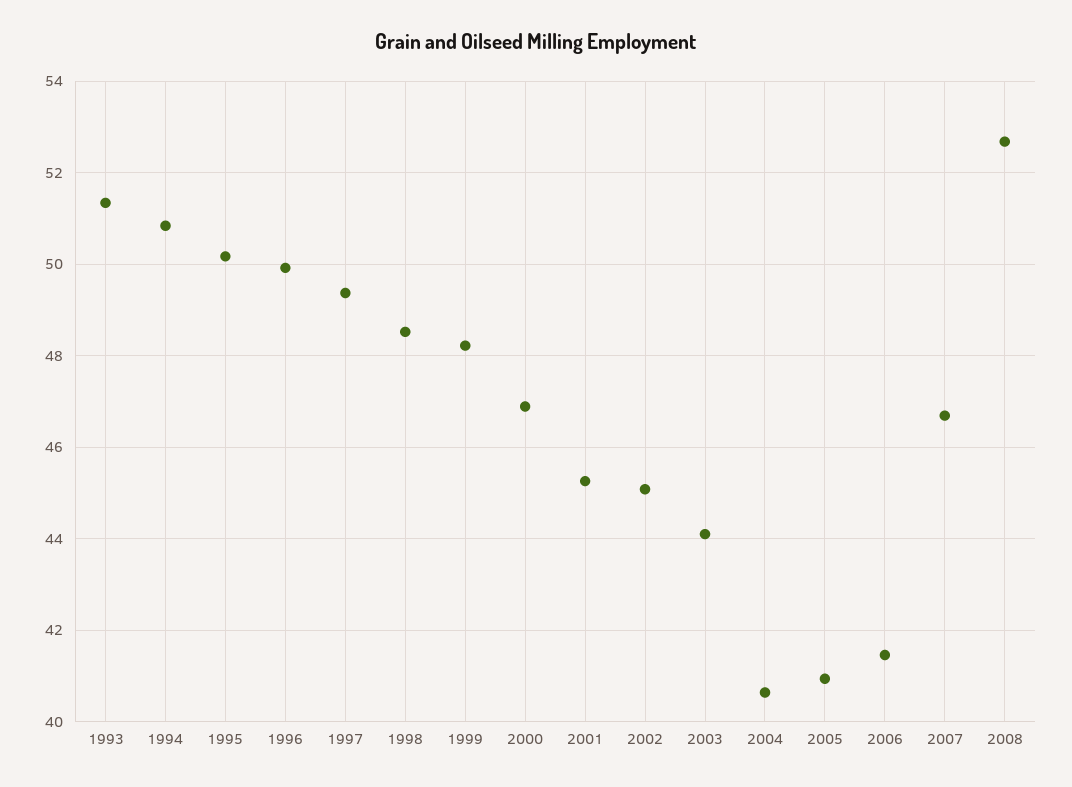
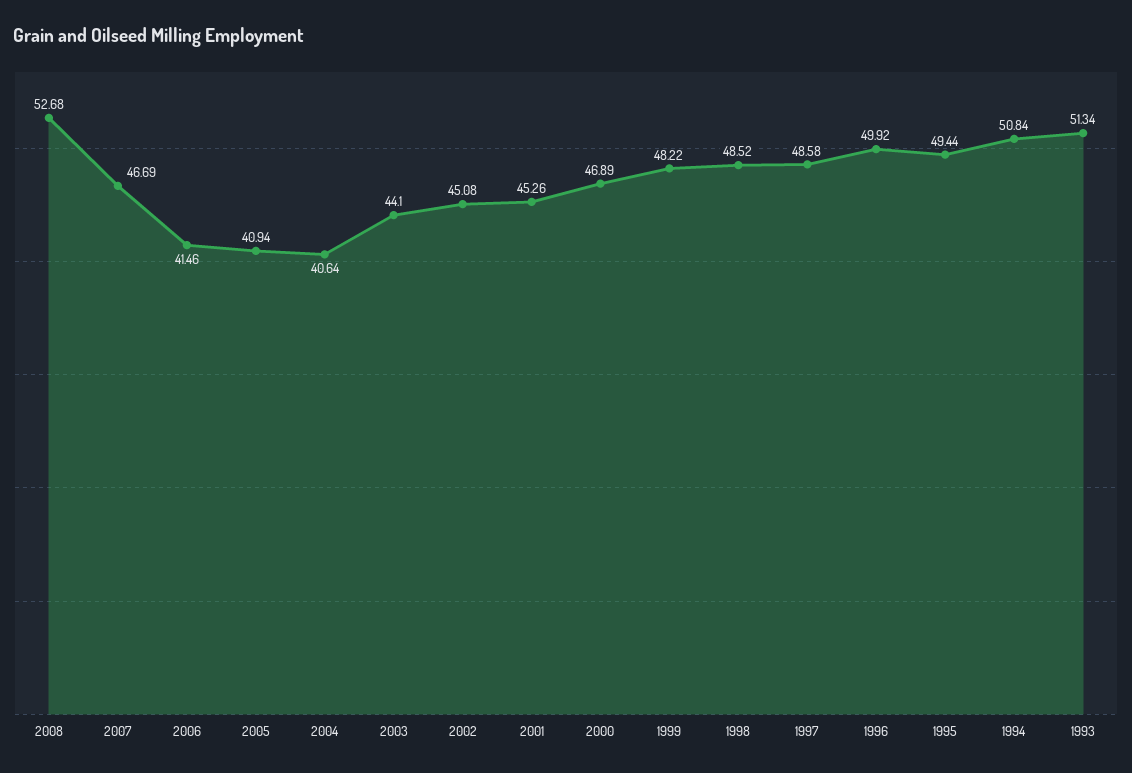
1995: 50.2 -> 49.44
1997: 49.4 -> 48.58

